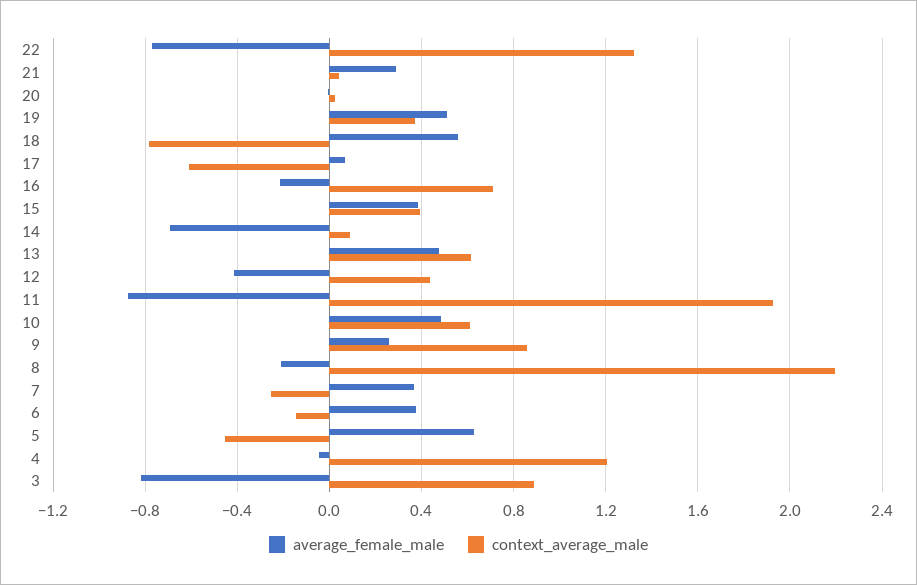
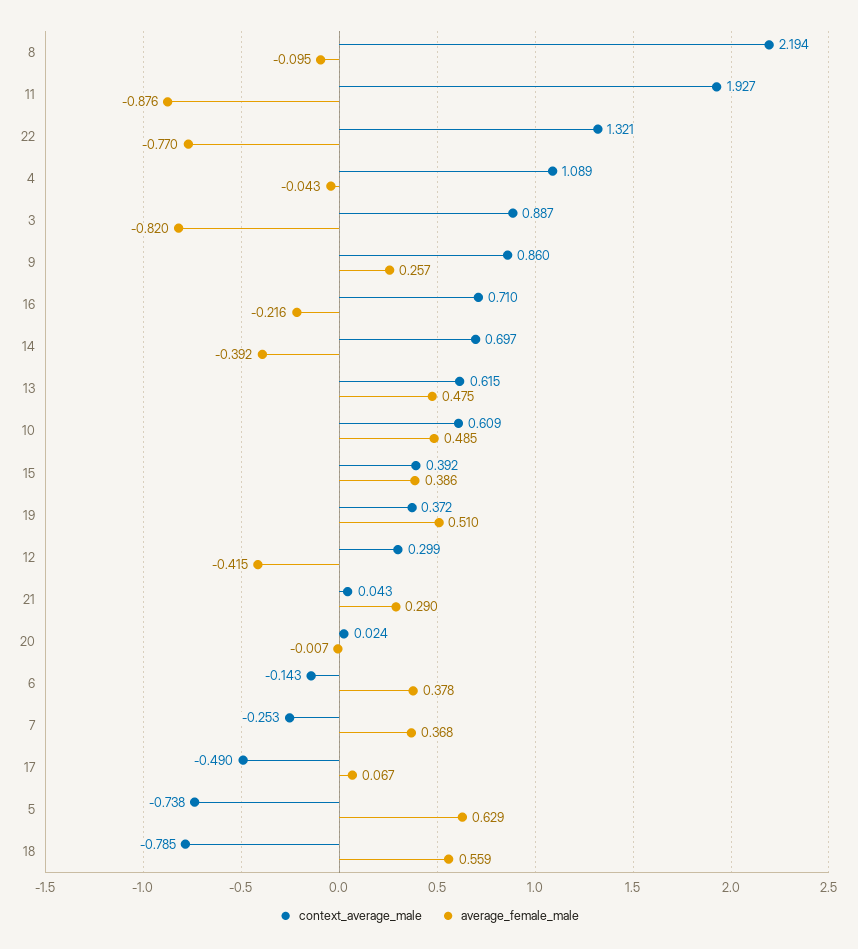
context_average_male, 17: -0.6 -> -0.49
average_female_male, 14: -0.7 -> -0.392
context_average_male, 14: 0.1 -> 0.697
context_average_male, 12: 0.45 -> 0.299
average_female_male, 8: -0.2 -> -0.095
context_average_male, 5: -0.45 -> -0.738
context_average_male, 4: 1.2 -> 1.089

